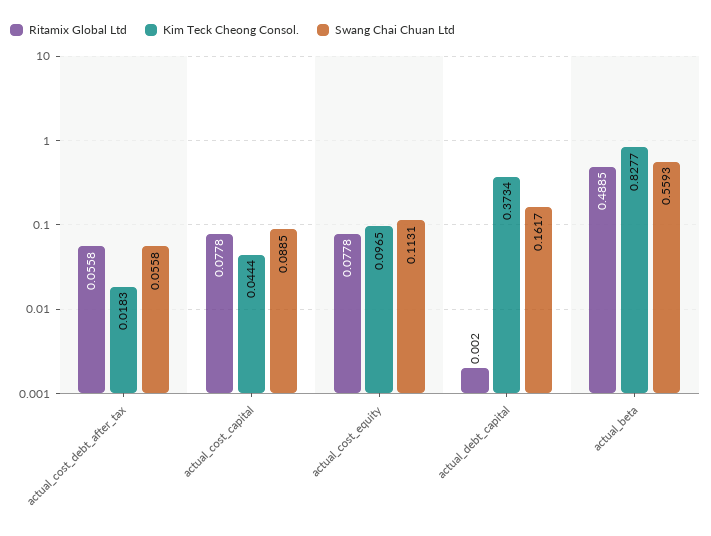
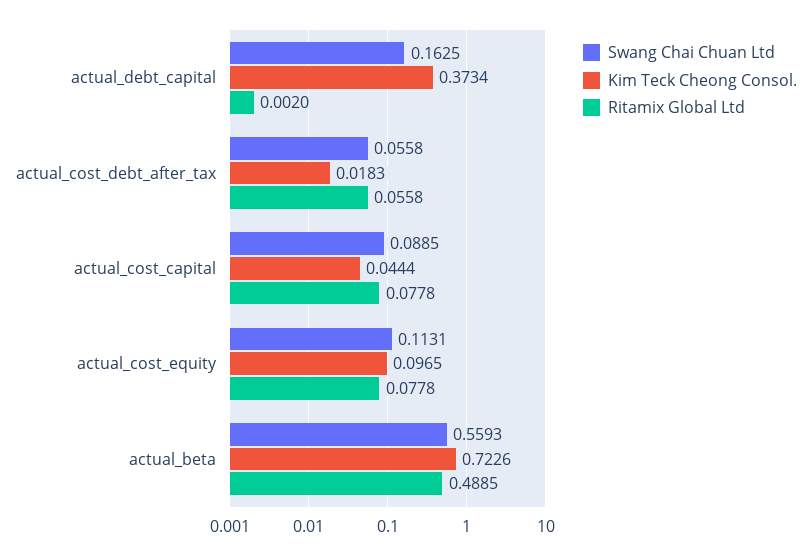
Swang Chai Chuan Ltd, actual_debt_capital: 0.1617 -> 0.1625
Kim Teck Cheong Consol., actual_beta: 0.8277 -> 0.7226

